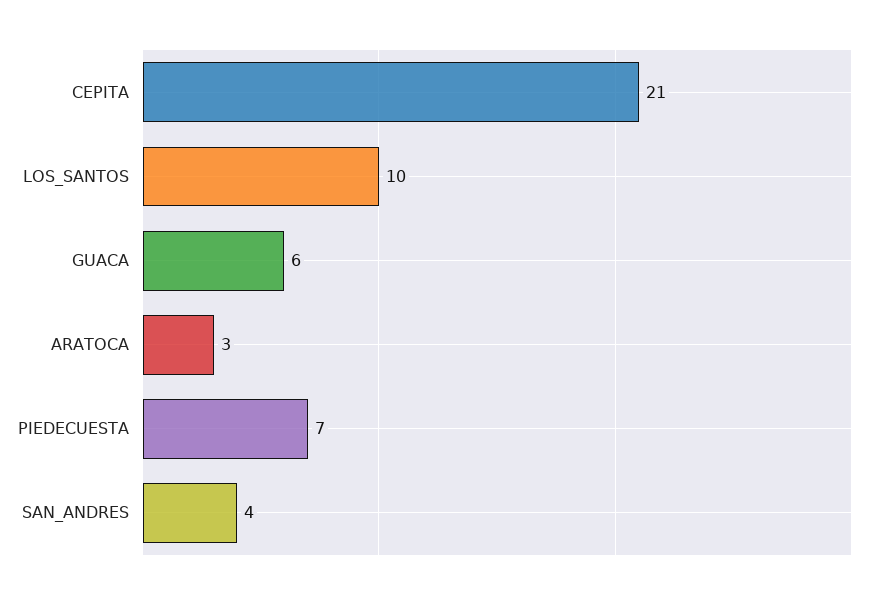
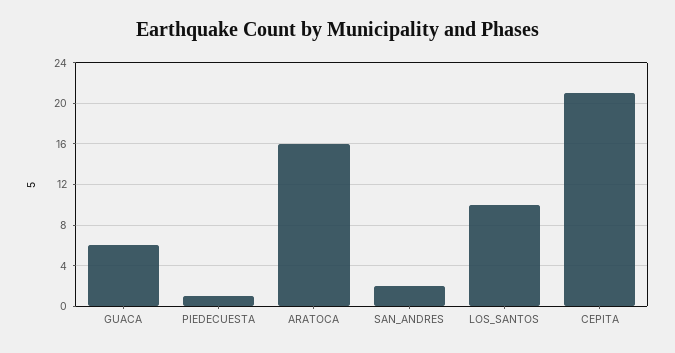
ARATOCA: 3 -> 16
PIEDECUESTA: 7 -> 1
SAN_ANDRES: 4 -> 2

